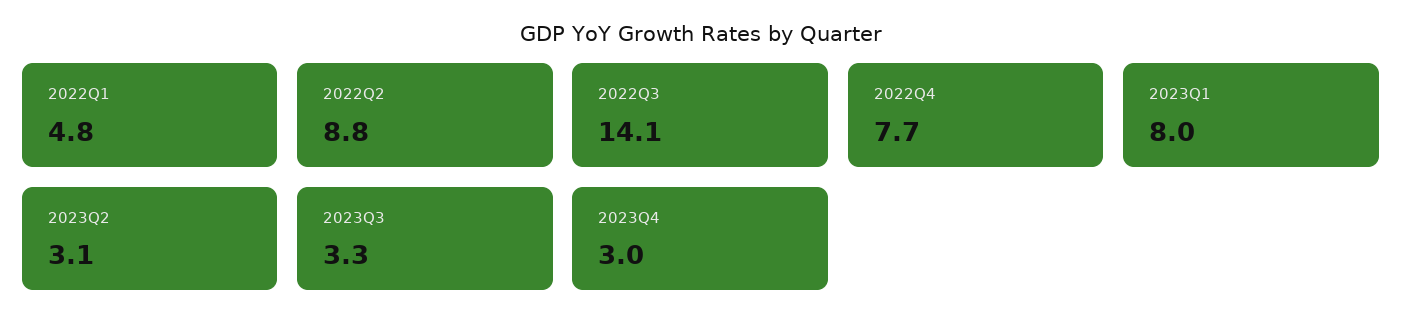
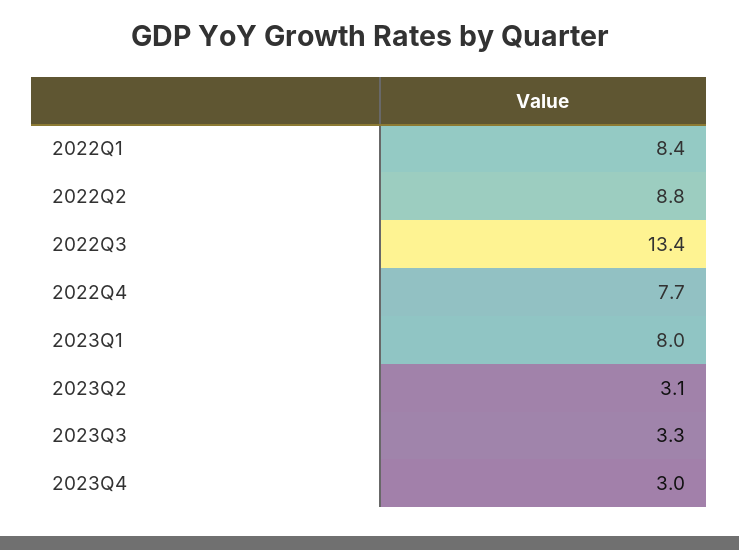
2022Q1: 4.8 -> 8.4
2022Q3: 14.1 -> 13.4

